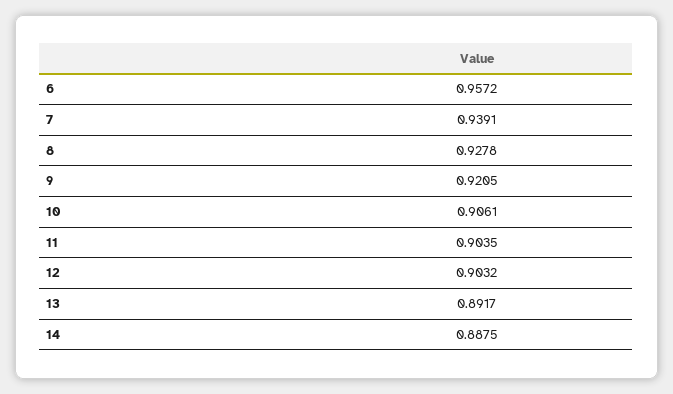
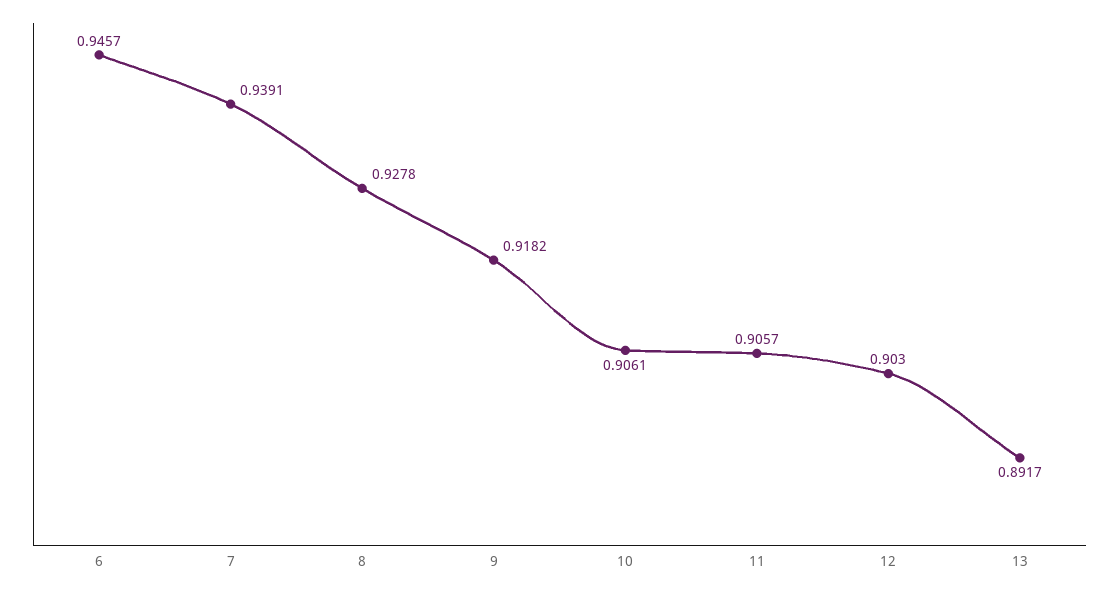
6: 0.9572 -> 0.9457
9: 0.9205 -> 0.9182
11: 0.9035 -> 0.9057
12: 0.9032 -> 0.903
14: 0.8875 -> none

